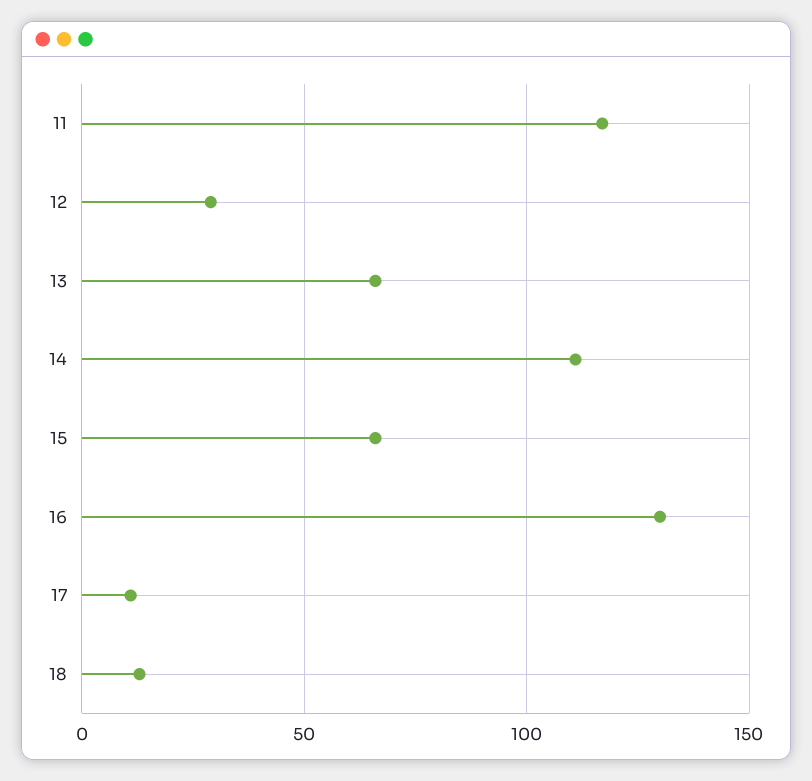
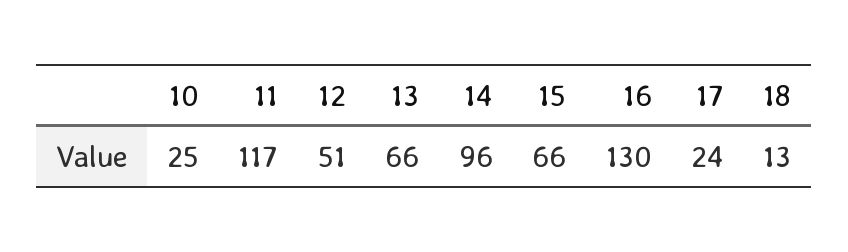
12: 30 -> 51
14: 110 -> 96
17: 10 -> 24
10: none -> 25

